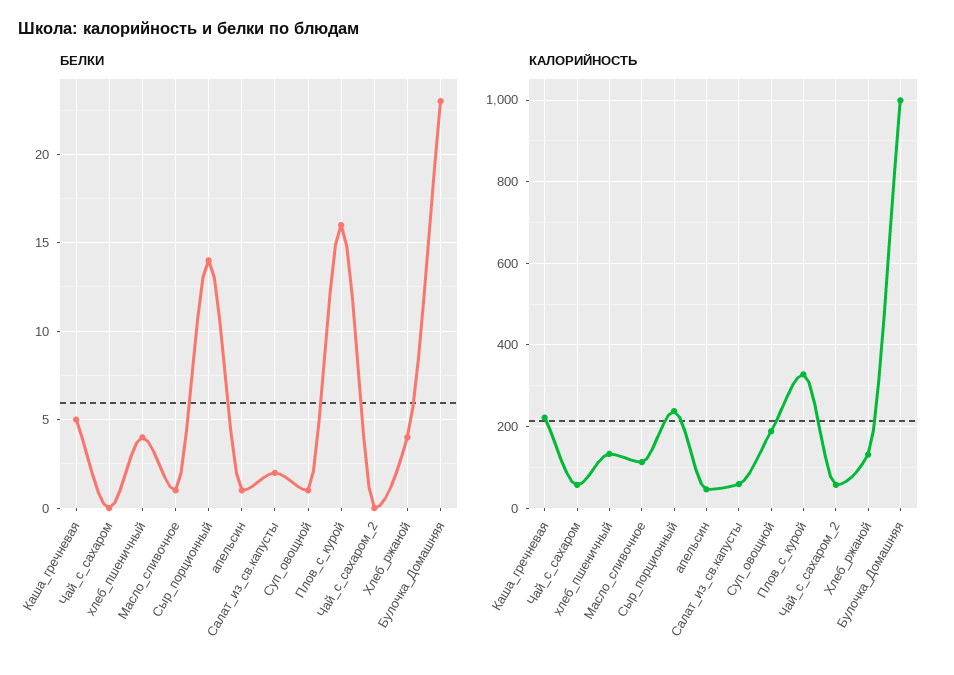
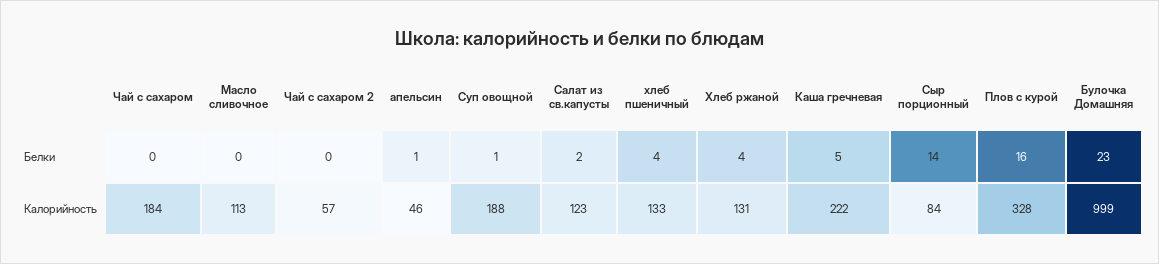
БЕЛКИ, Масло_сливочное: 1 -> 0
КАЛОРИЙНОСТЬ, Чай_с_сахаром: 60 -> 184
КАЛОРИЙНОСТЬ, Сыр_порционный: 240 -> 84
КАЛОРИЙНОСТЬ, Салат_из_св.капусты: 60 -> 123

